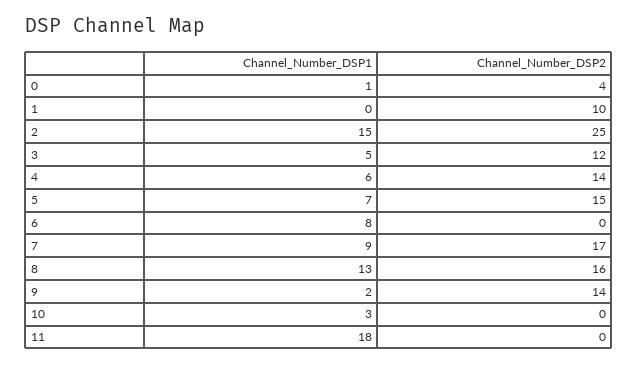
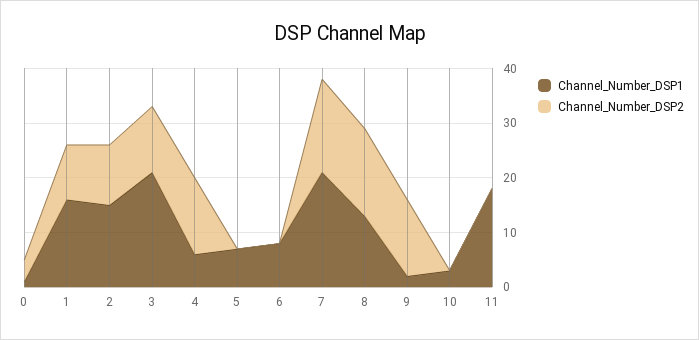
Channel_Number_DSP1, 1: 0 -> 15
Channel_Number_DSP2, 2: 25 -> 10
Channel_Number_DSP1, 3: 5 -> 20
Channel_Number_DSP2, 5: 15 -> 0
Channel_Number_DSP1, 7: 9 -> 20

